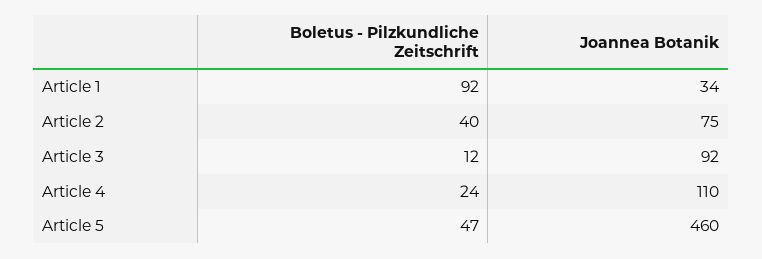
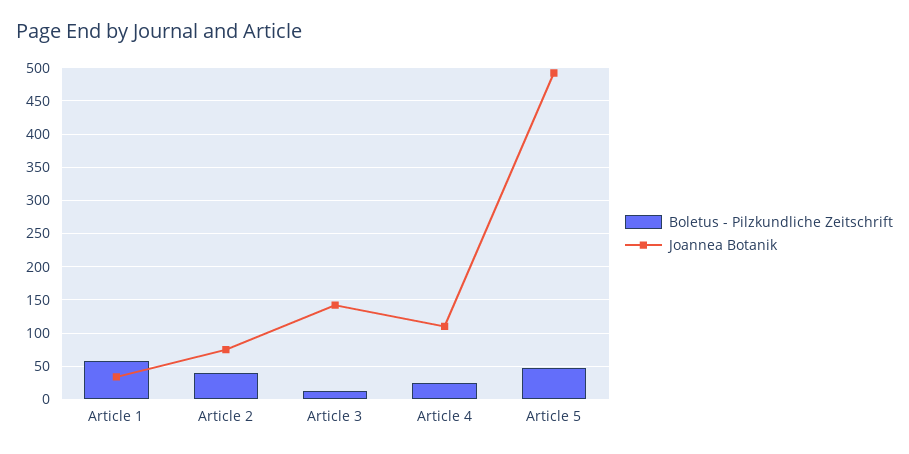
Boletus - Pilzkundliche Zeitschrift, Article 1: 92 -> 60
Joannea Botanik, Article 3: 92 -> 140
Joannea Botanik, Article 5: 460 -> 490

